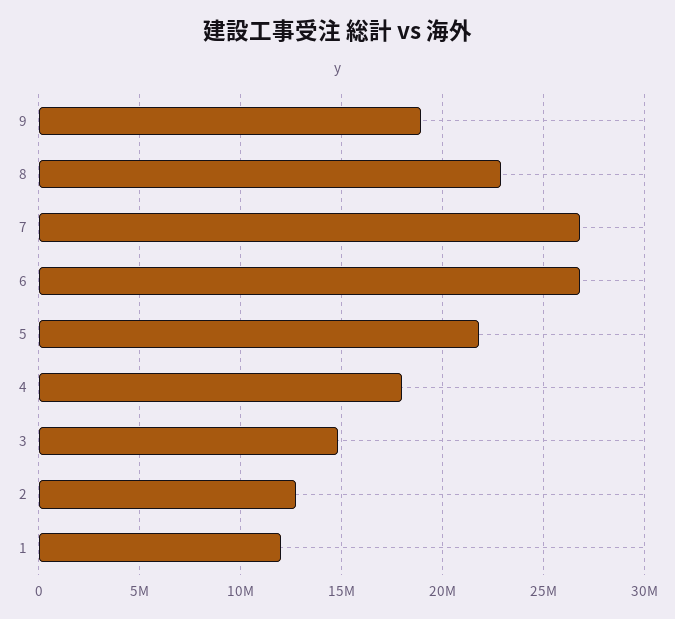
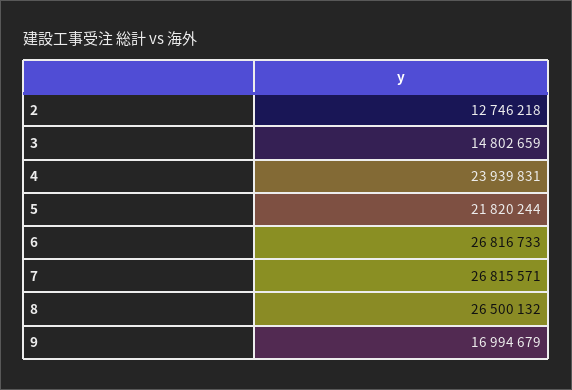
9: 19000000 -> 16994679
8: 23000000 -> 26500132
4: 18000000 -> 23939831
1: 12000000 -> none

